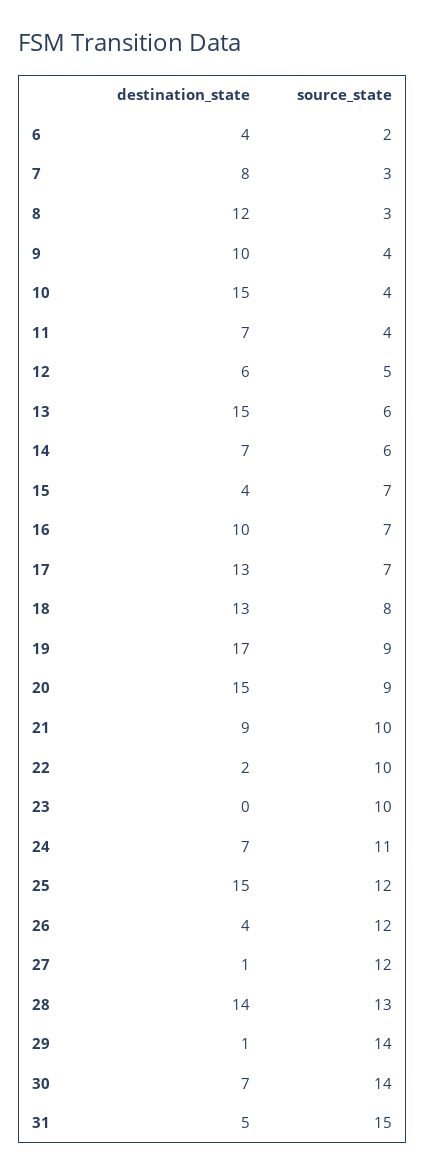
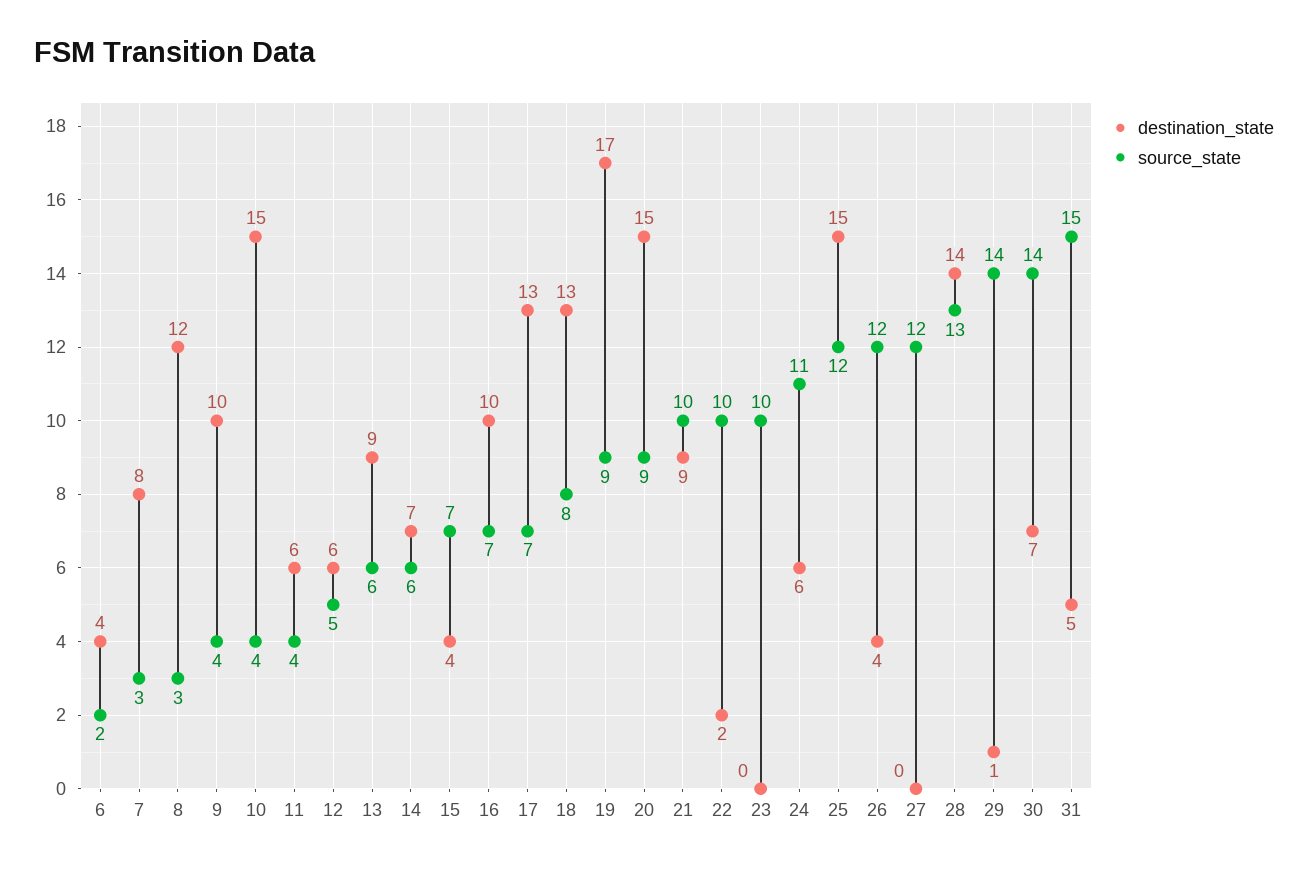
destination_state, 11: 7 -> 6
destination_state, 13: 15 -> 9
destination_state, 24: 7 -> 6
destination_state, 27: 1 -> 0

